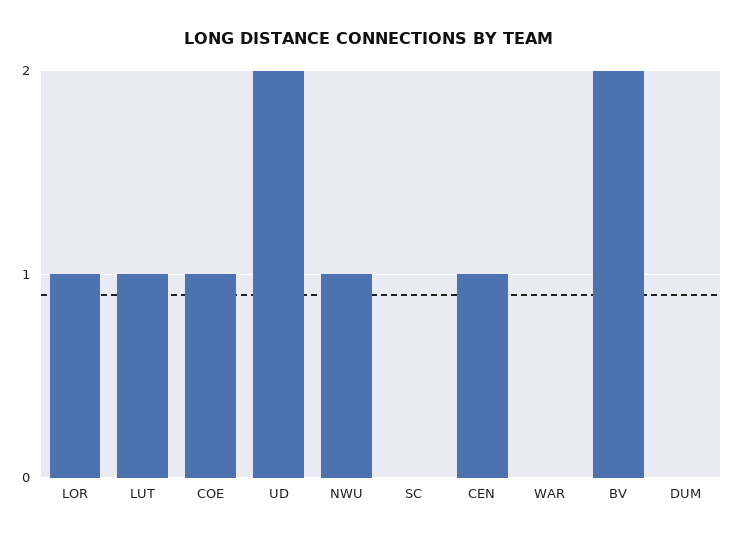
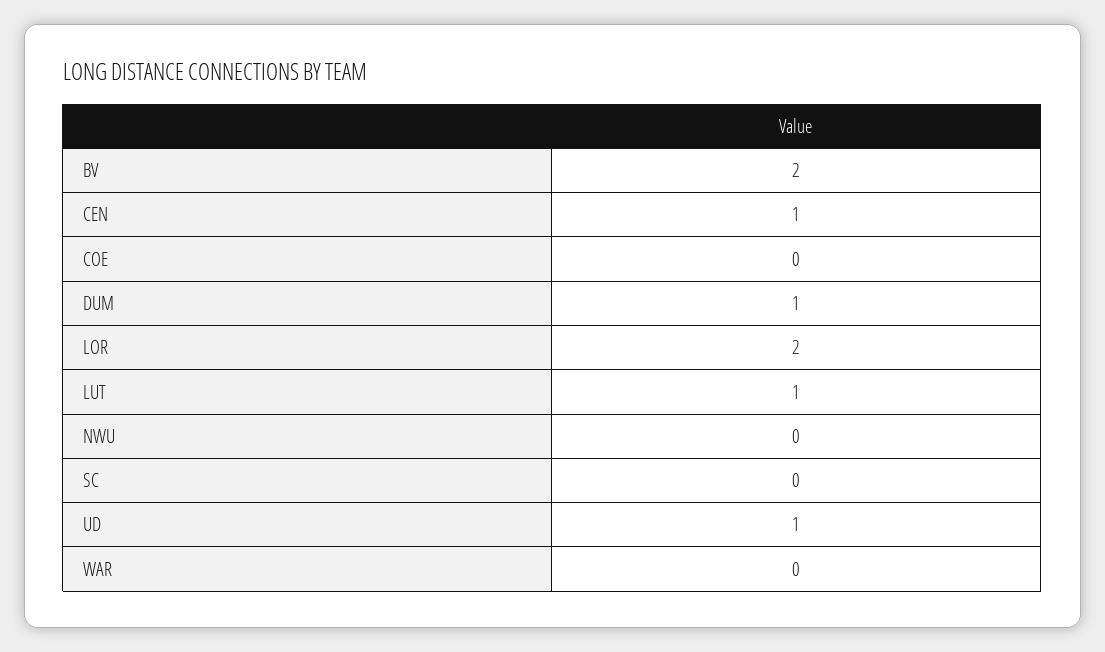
LOR: 1 -> 2
COE: 1 -> 0
UD: 2 -> 1
NWU: 1 -> 0
DUM: 0 -> 1

